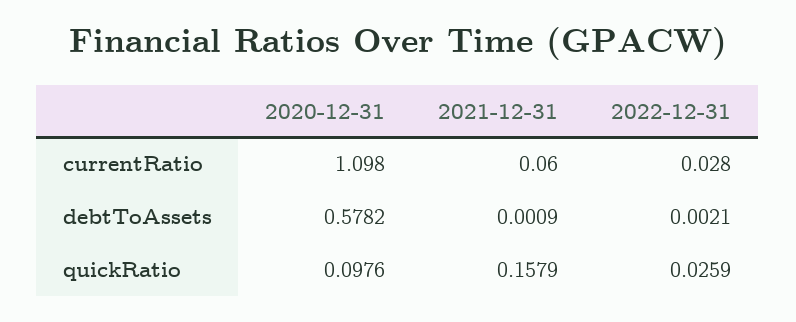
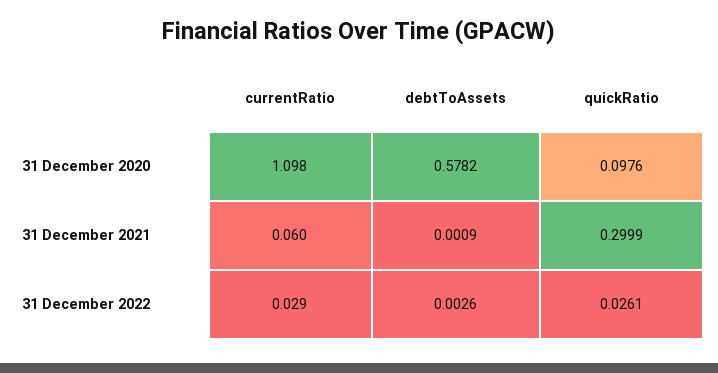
2022-12-31, currentRatio: 0.028 -> 0.029
2022-12-31, debtToAssets: 0.0021 -> 0.0026
2021-12-31, quickRatio: 0.1579 -> 0.2999
2022-12-31, quickRatio: 0.0259 -> 0.0261

